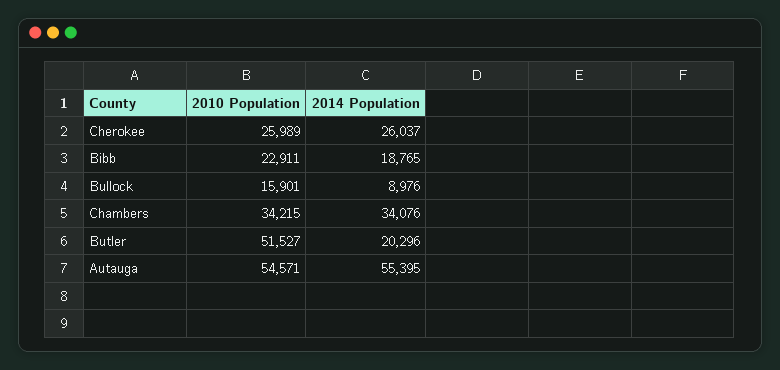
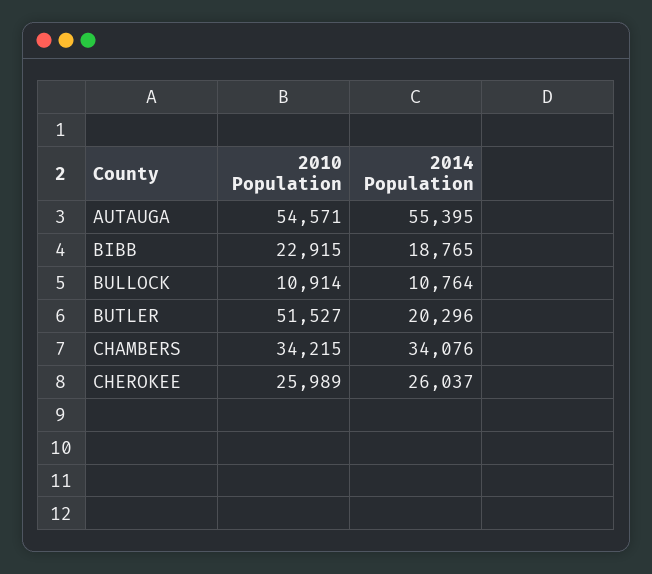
2010 Population, Bibb: 22911 -> 22915
2010 Population, Bullock: 15901 -> 10914
2014 Population, Bullock: 8976 -> 10764

